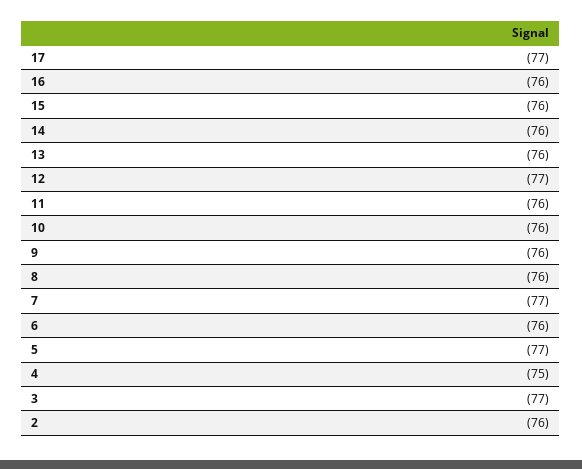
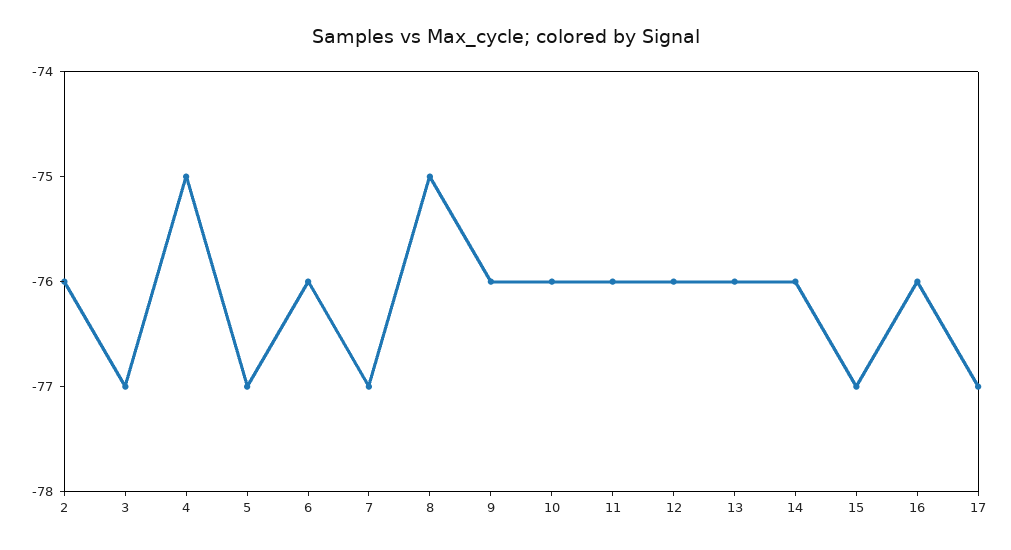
15: -76 -> -77
12: -77 -> -76
8: -76 -> -75

